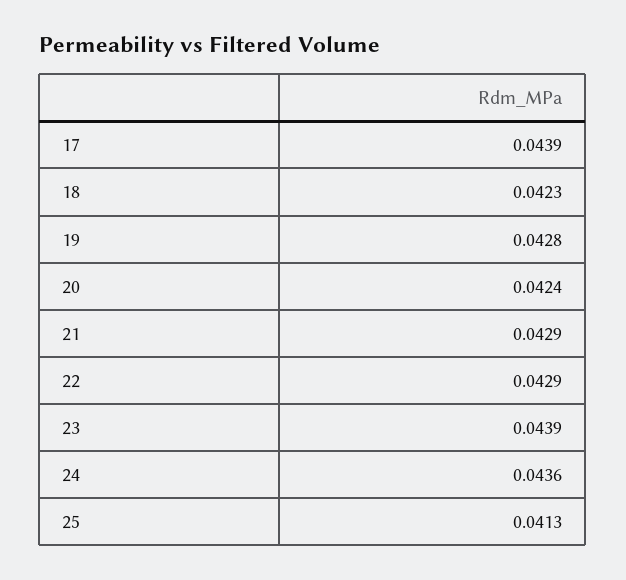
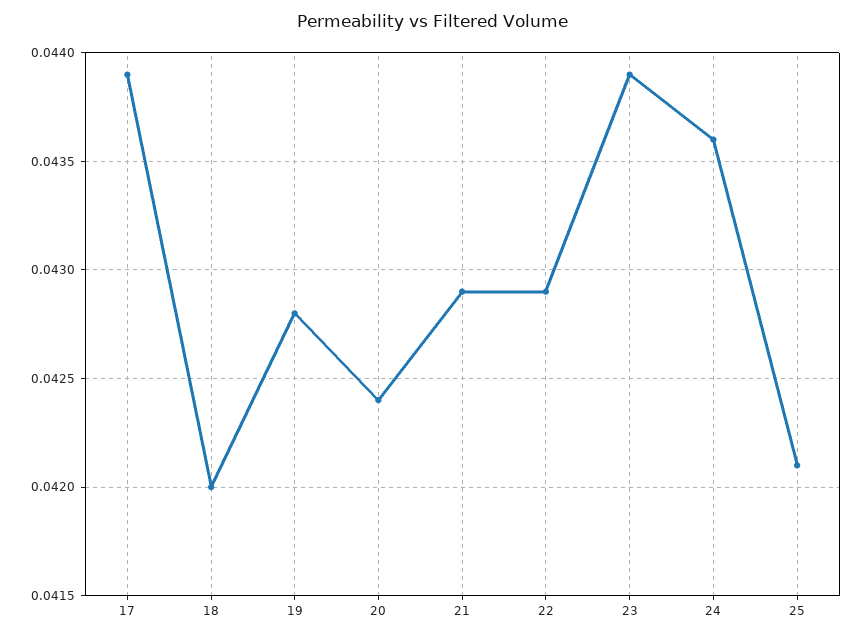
18: 0.0423 -> 0.042
25: 0.0413 -> 0.0421

